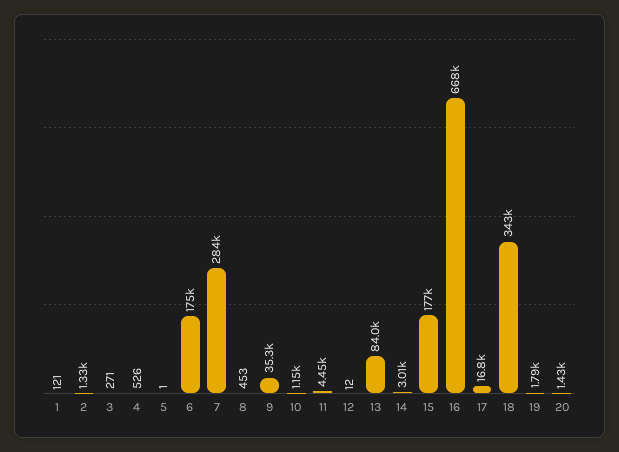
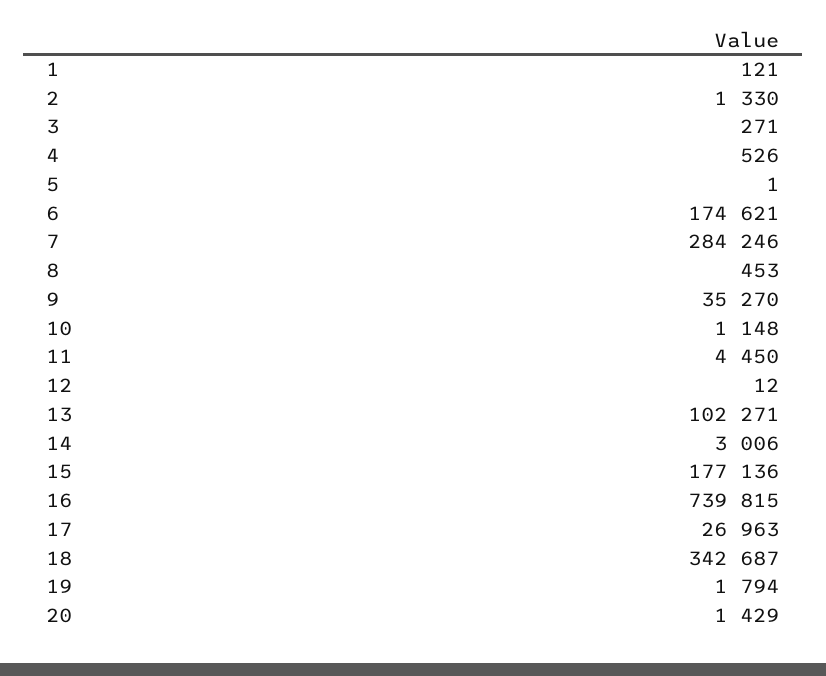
13: 84000 -> 102271
16: 668000 -> 739815
17: 16800 -> 26963

